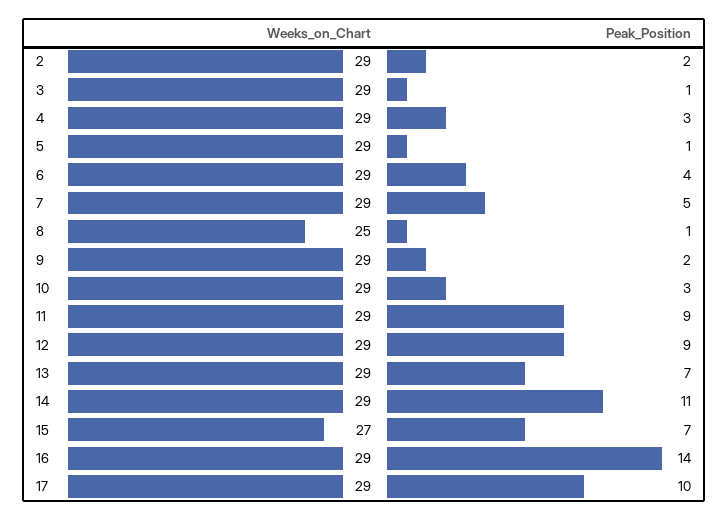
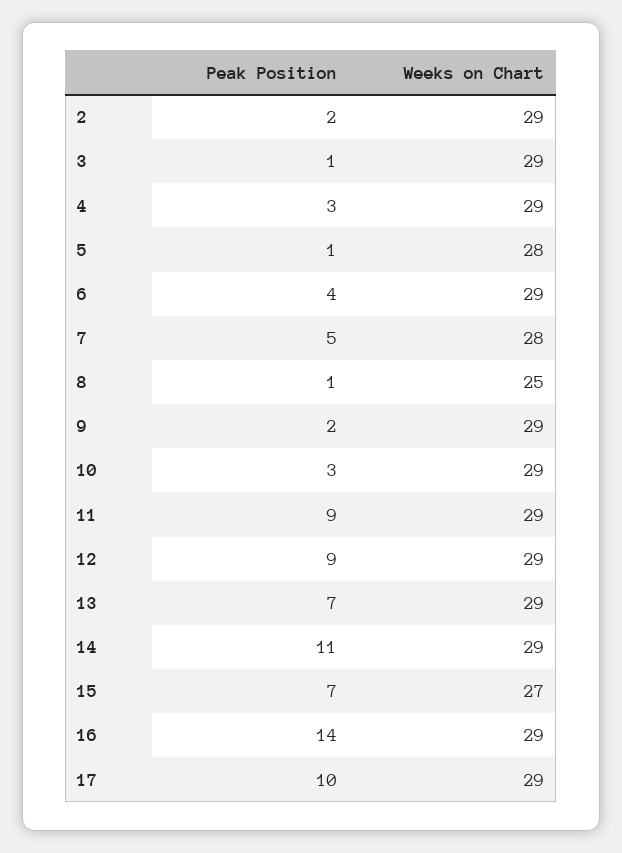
Weeks_on_Chart, 5: 29 -> 28
Weeks_on_Chart, 7: 29 -> 28

